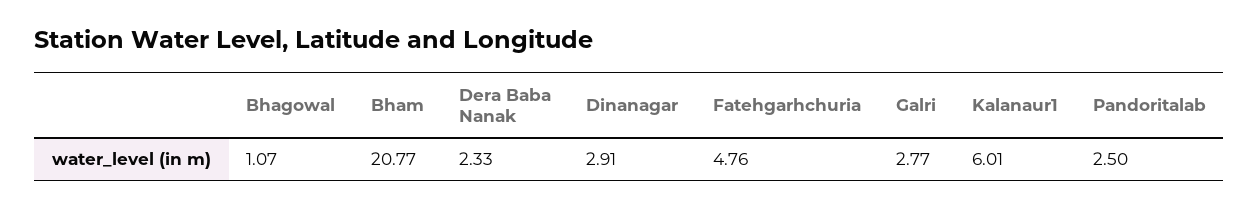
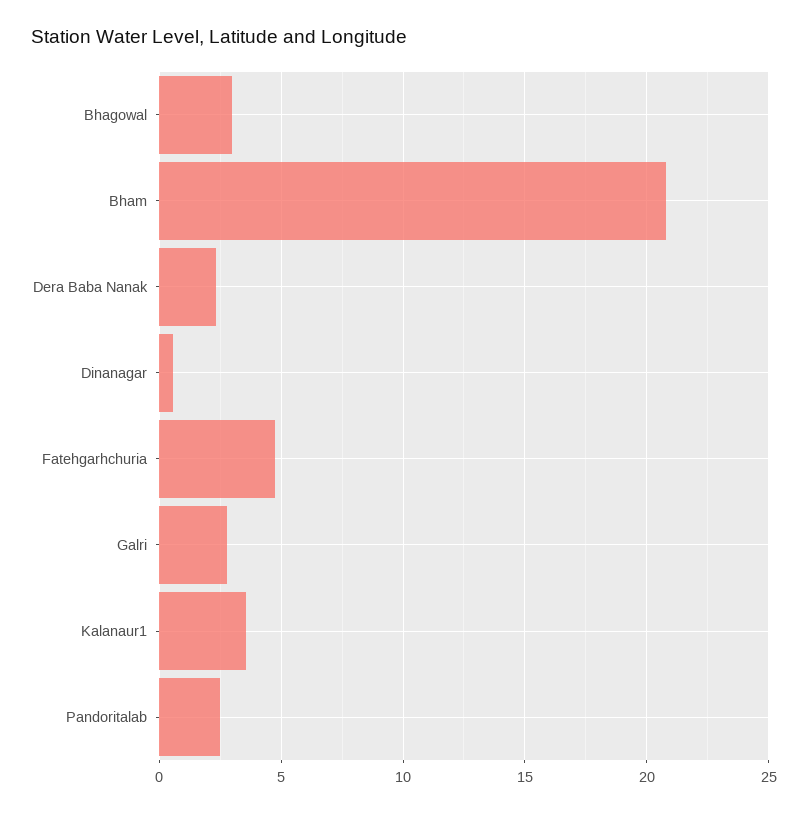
Bhagowal: 1.07 -> 3
Dinanagar: 2.91 -> 0.5
Kalanaur1: 6.01 -> 3.5

